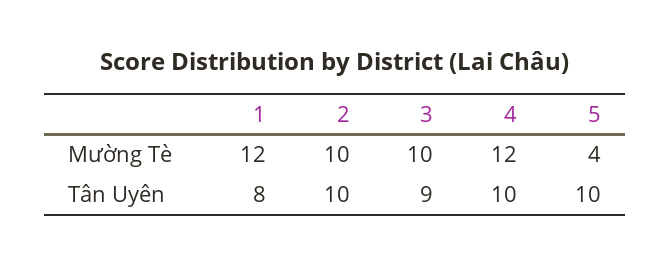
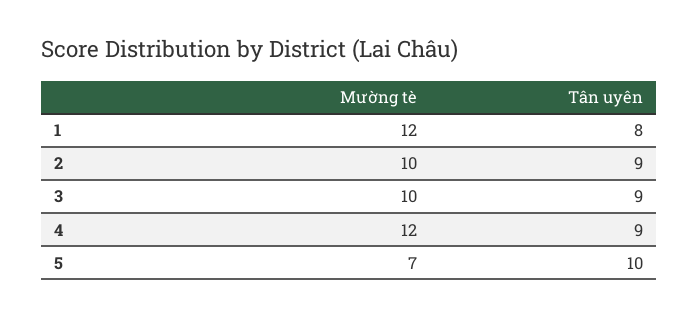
5, Mường Tè: 4 -> 7
2, Tân Uyên: 10 -> 9
4, Tân Uyên: 10 -> 9

